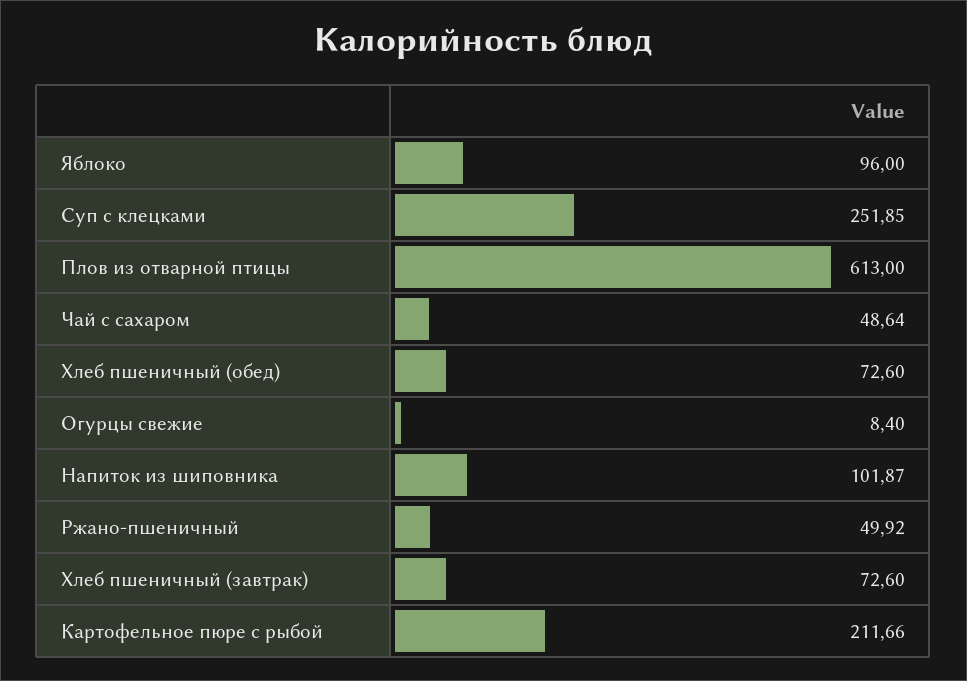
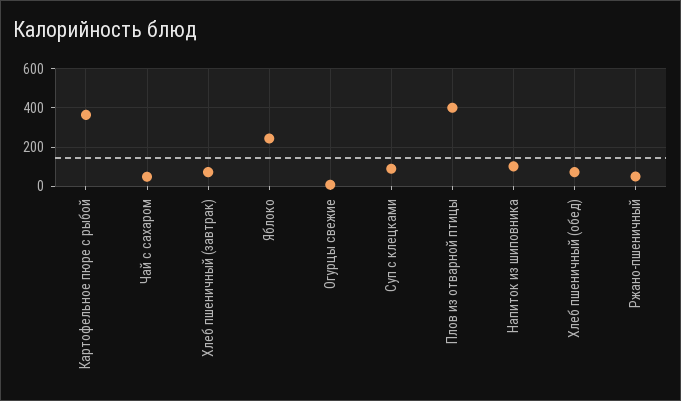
Яблоко: 96 -> 250
Суп с клецками: 251.85 -> 100
Плов из отварной птицы: 613 -> 400
Картофельное пюре с рыбой: 211.66 -> 350

